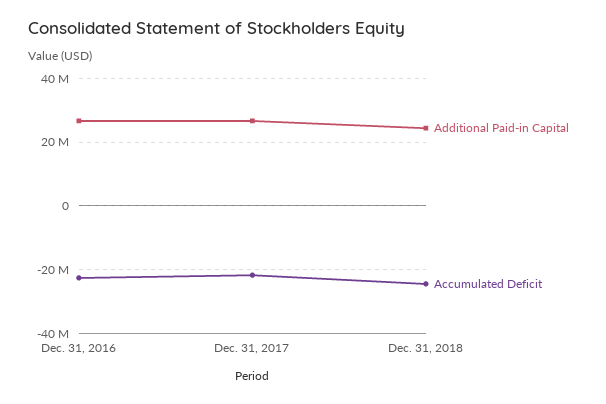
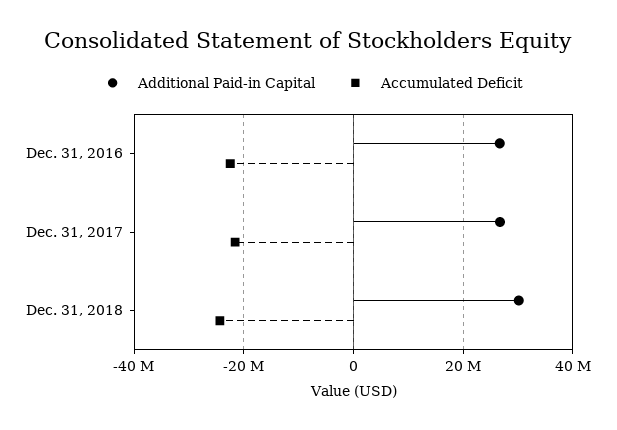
Additional Paid-in Capital, Dec. 31, 2018: 24000000 -> 30000000

